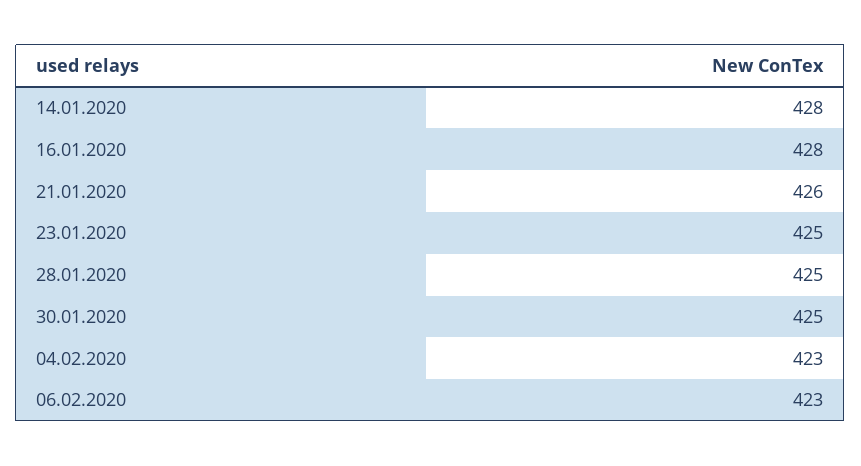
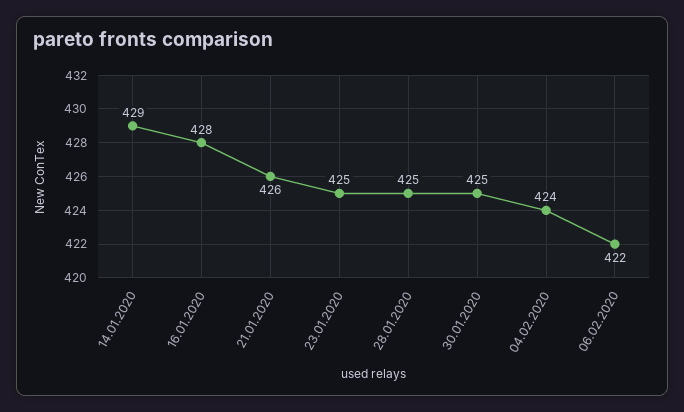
14.01.2020: 428 -> 429
04.02.2020: 423 -> 424
06.02.2020: 423 -> 422

